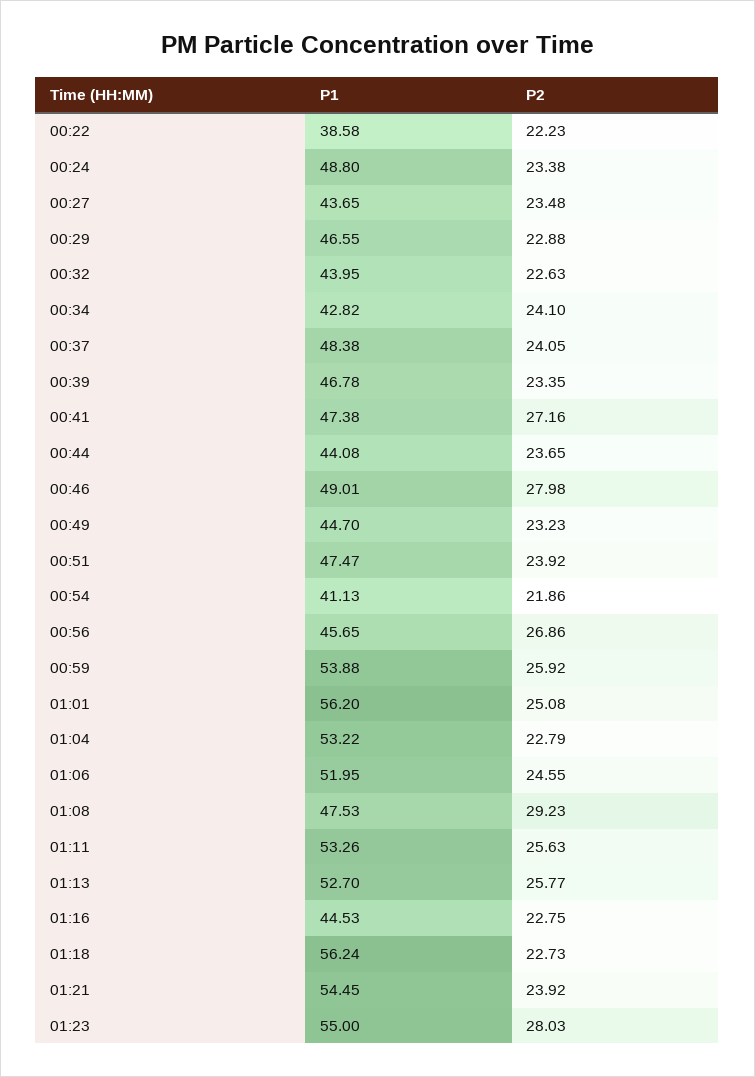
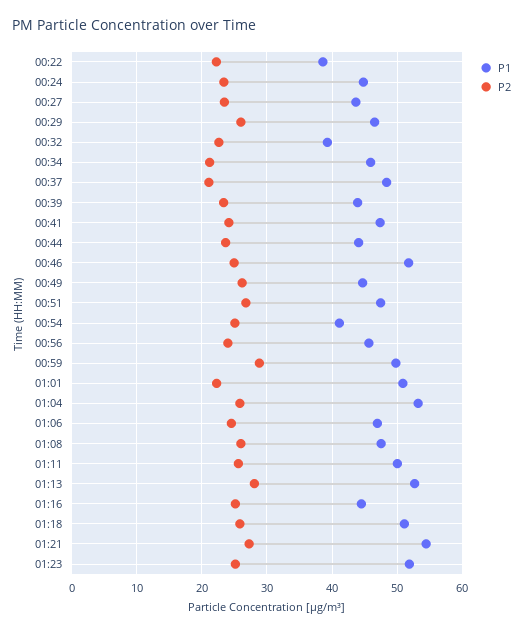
P1, 00:24: 48.8 -> 45
P2, 00:29: 22.88 -> 26
P1, 00:32: 43.95 -> 39
P1, 00:34: 42.82 -> 46
P2, 00:34: 24.1 -> 21
P2, 00:37: 24.05 -> 21
P1, 00:39: 46.78 -> 44
P2, 00:41: 27.16 -> 24
P1, 00:46: 49.01 -> 52
P2, 00:46: 27.98 -> 25
P2, 00:49: 23.23 -> 26
P2, 00:51: 23.92 -> 27
P2, 00:54: 21.86 -> 25
P2, 00:56: 26.86 -> 24
P1, 00:59: 53.88 -> 50
P2, 00:59: 25.92 -> 29
P1, 01:01: 56.2 -> 51
P2, 01:01: 25.08 -> 22
P2, 01:04: 22.79 -> 26
P1, 01:06: 51.95 -> 47
P2, 01:08: 29.23 -> 26
P1, 01:11: 53.26 -> 50
P2, 01:13: 25.77 -> 28
P2, 01:16: 22.75 -> 25
P1, 01:18: 56.24 -> 51
P2, 01:18: 22.73 -> 26
P2, 01:21: 23.92 -> 27
P1, 01:23: 55 -> 52
P2, 01:23: 28.03 -> 25

